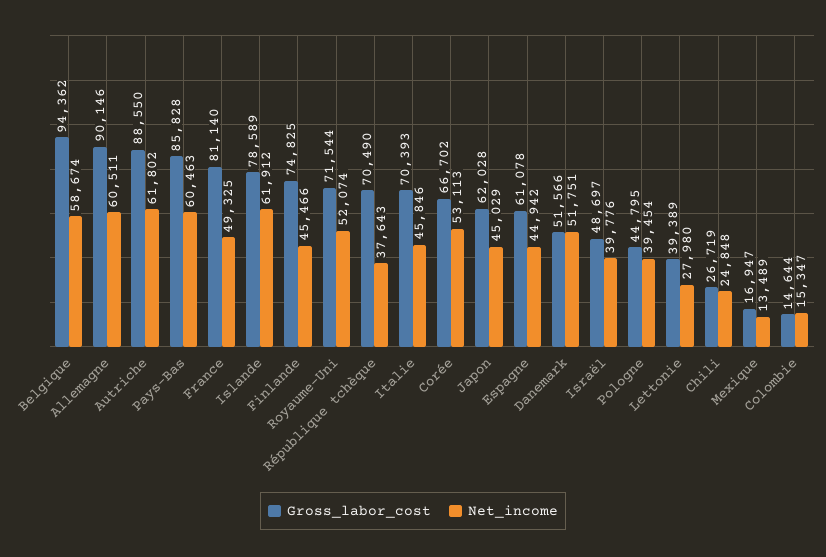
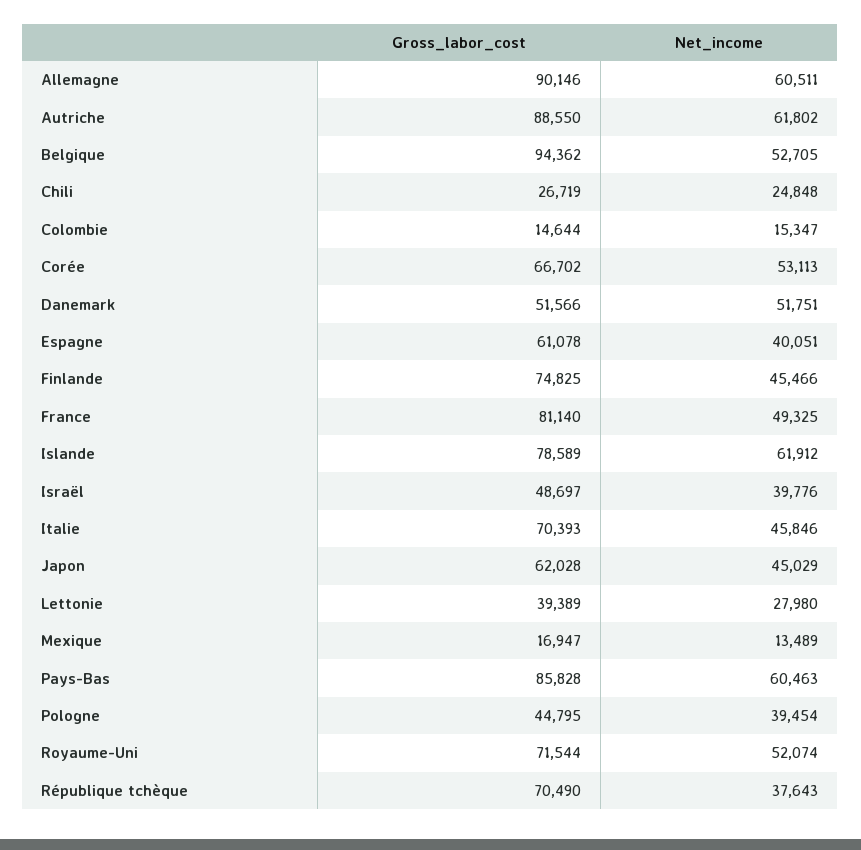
Net_income, Belgique: 58674 -> 52705
Net_income, Espagne: 44942 -> 40051

